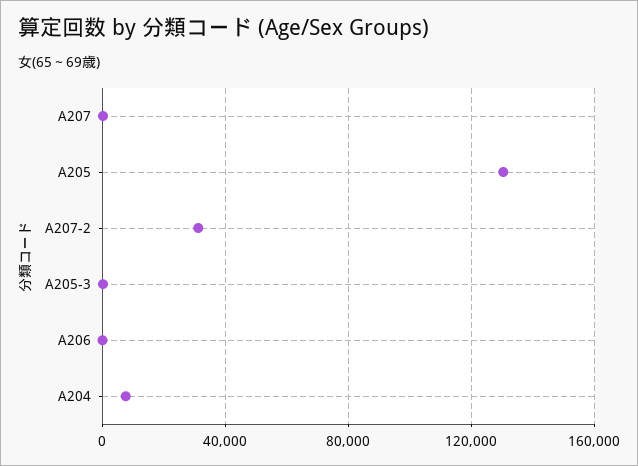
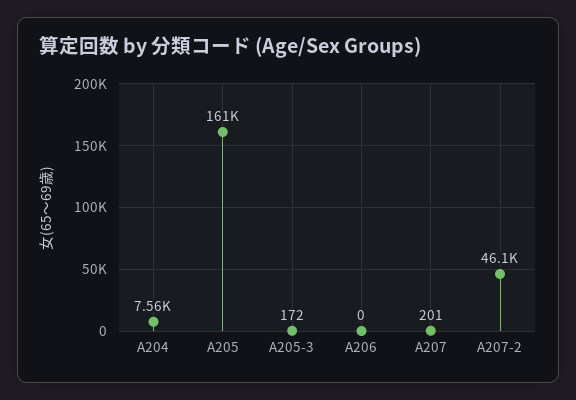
A205: 130000 -> 161000
A207-2: 30000 -> 46100

